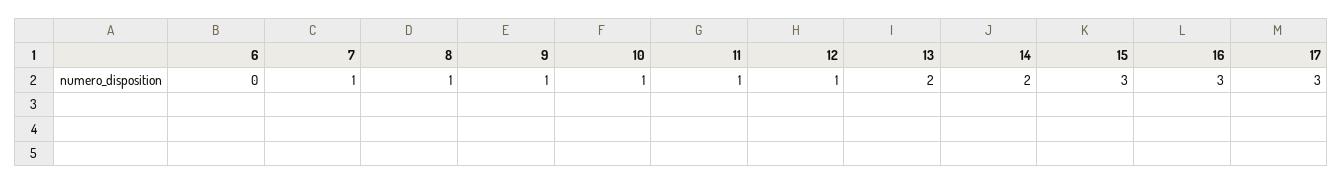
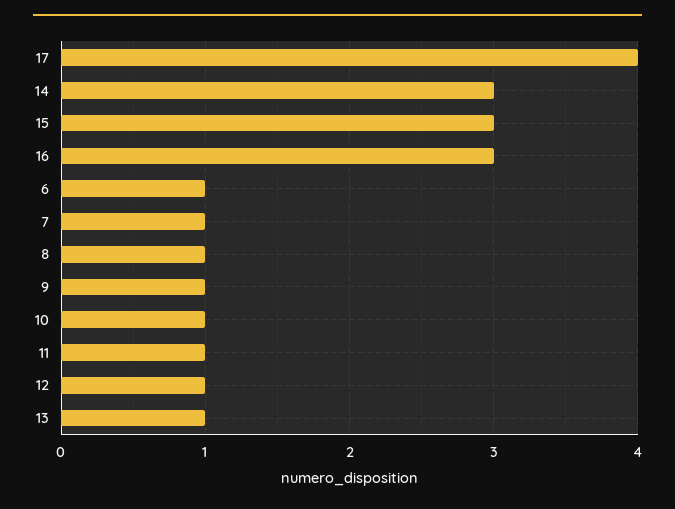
6: 0 -> 1
13: 2 -> 1
14: 2 -> 3
17: 3 -> 4

